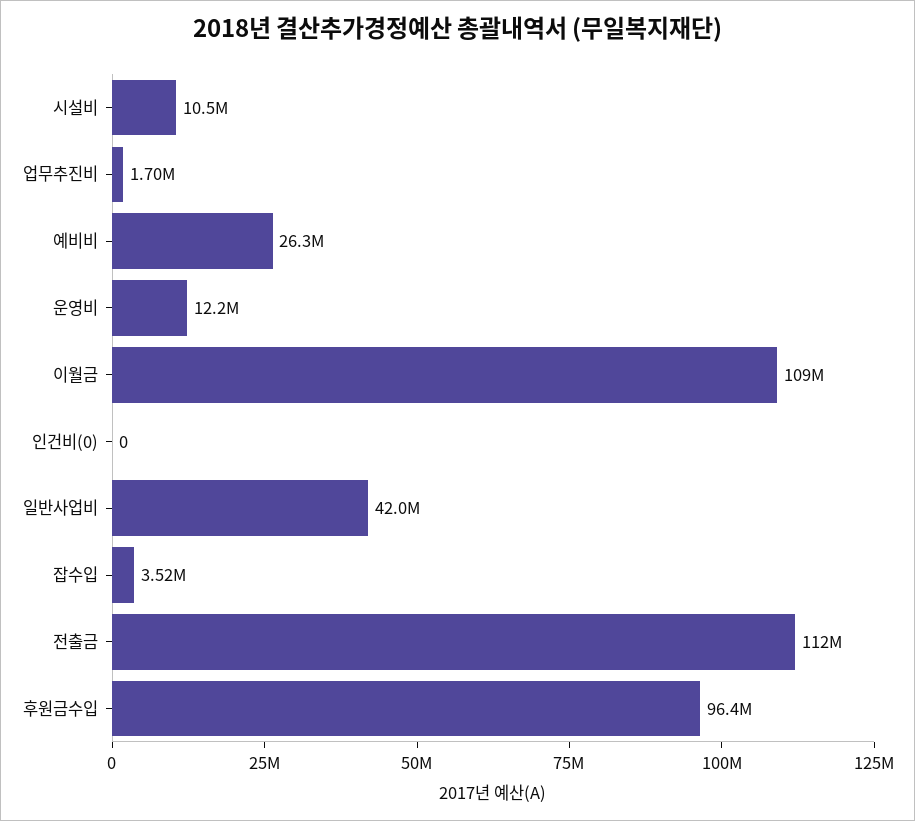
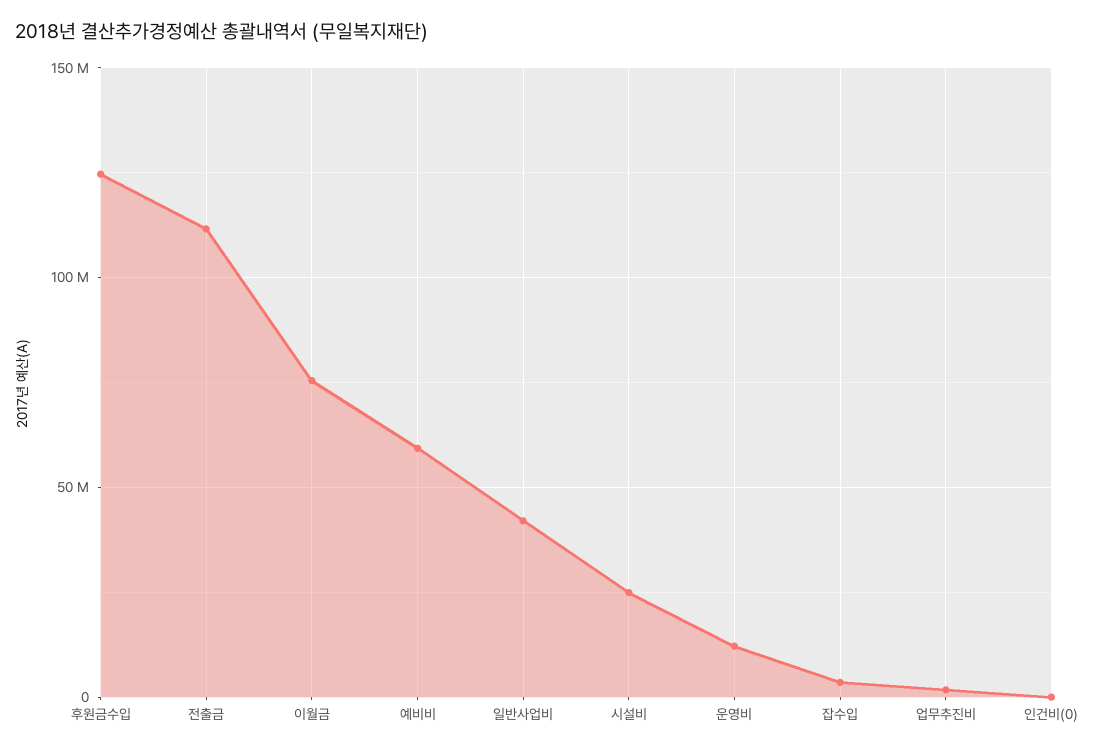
시설비: 10500000 -> 25000000
예비비: 26300000 -> 60000000
이월금: 109000000 -> 75000000
후원금수입: 96400000 -> 125000000

